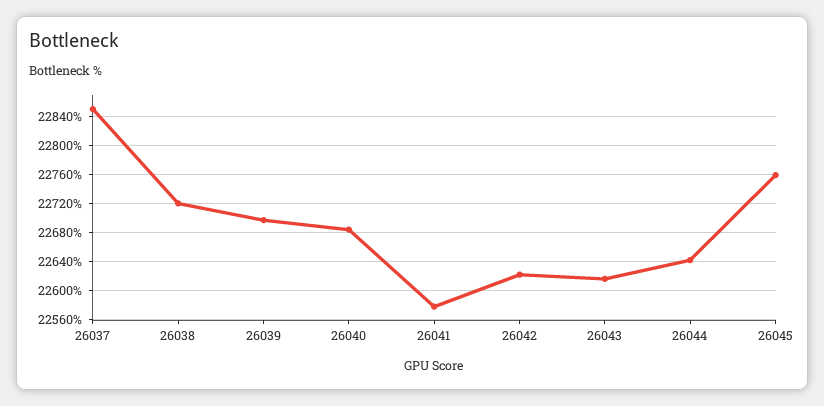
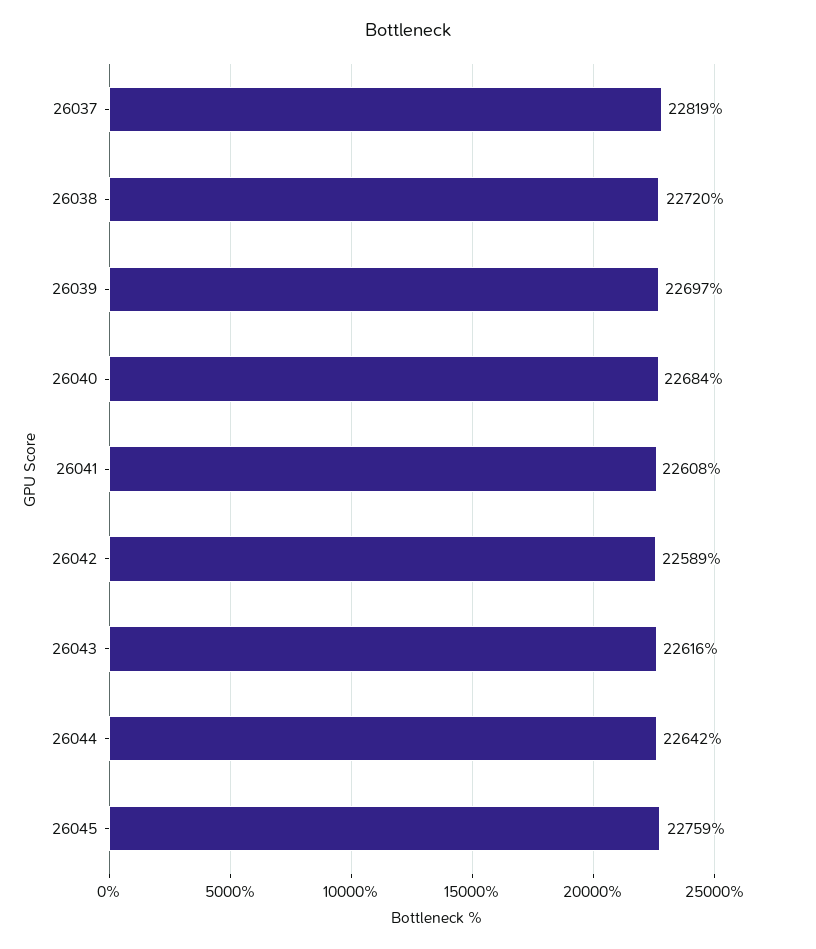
26037: 22850 -> 22819
26041: 22580 -> 22608
26042: 22620 -> 22589

